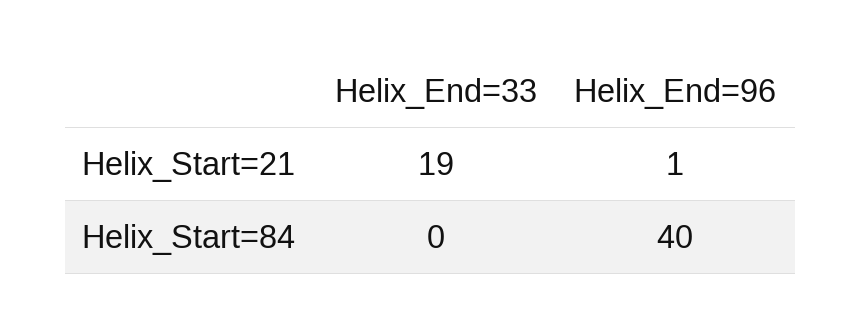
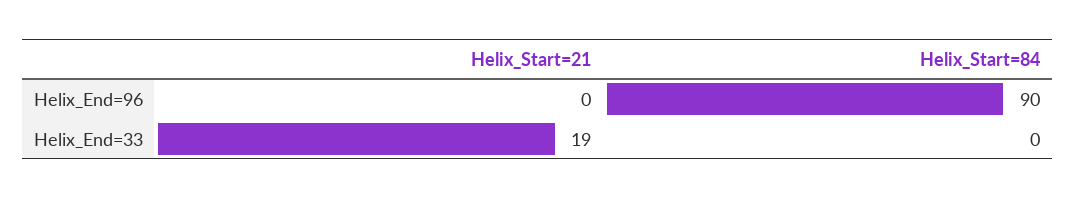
Helix_End=96, Helix_Start=21: 1 -> 0
Helix_End=96, Helix_Start=84: 40 -> 90

